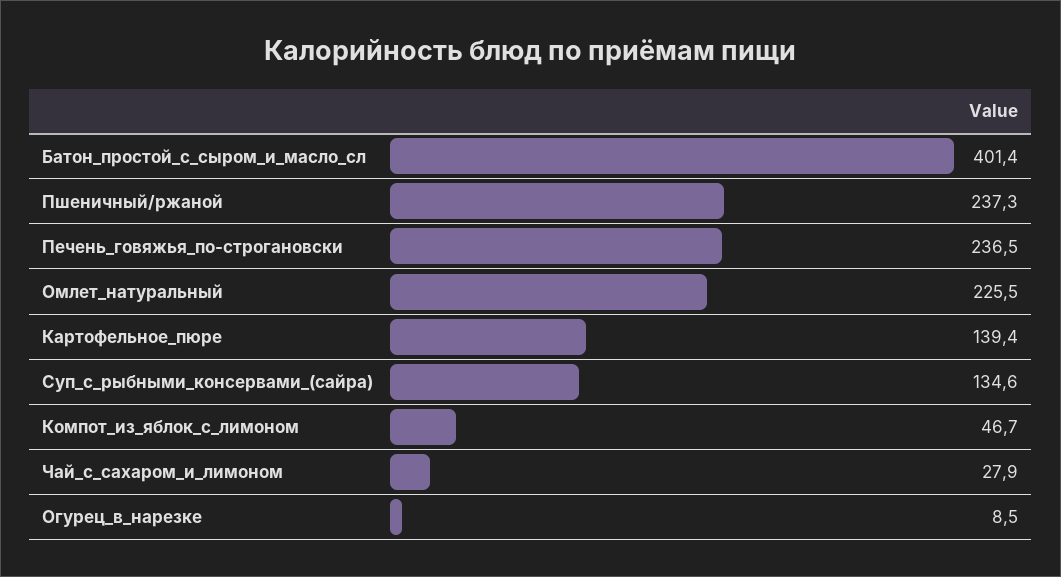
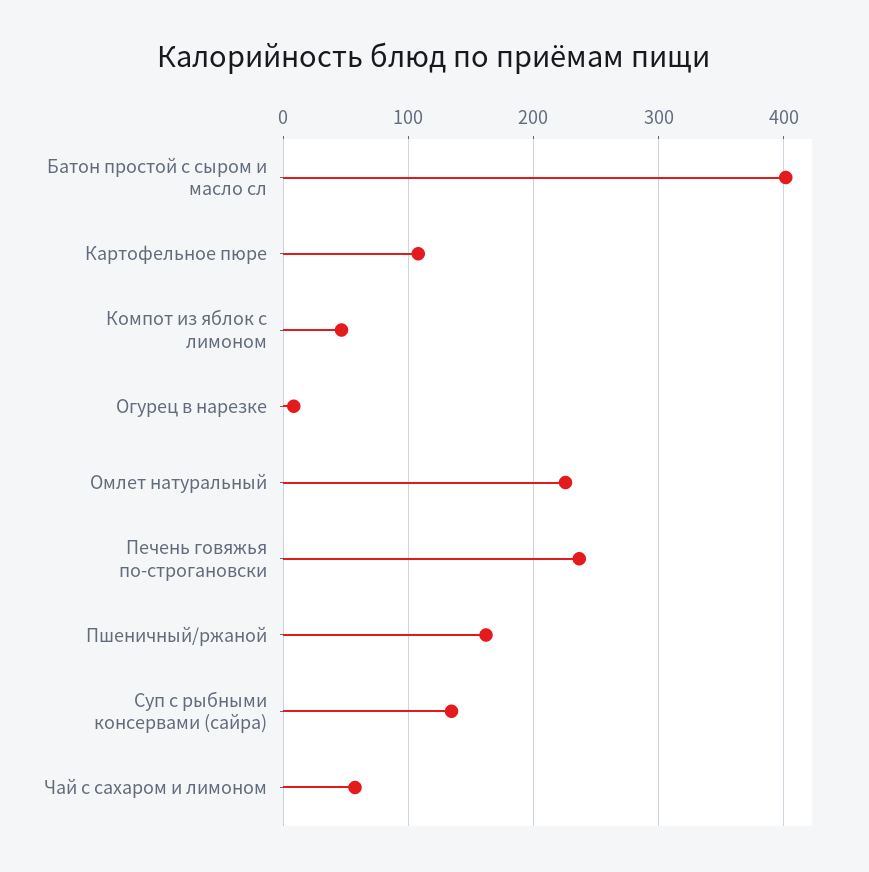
Пшеничный/ржаной: 237.3 -> 160
Картофельное_пюре: 139.4 -> 110
Чай_с_сахаром_и_лимоном: 27.9 -> 60

